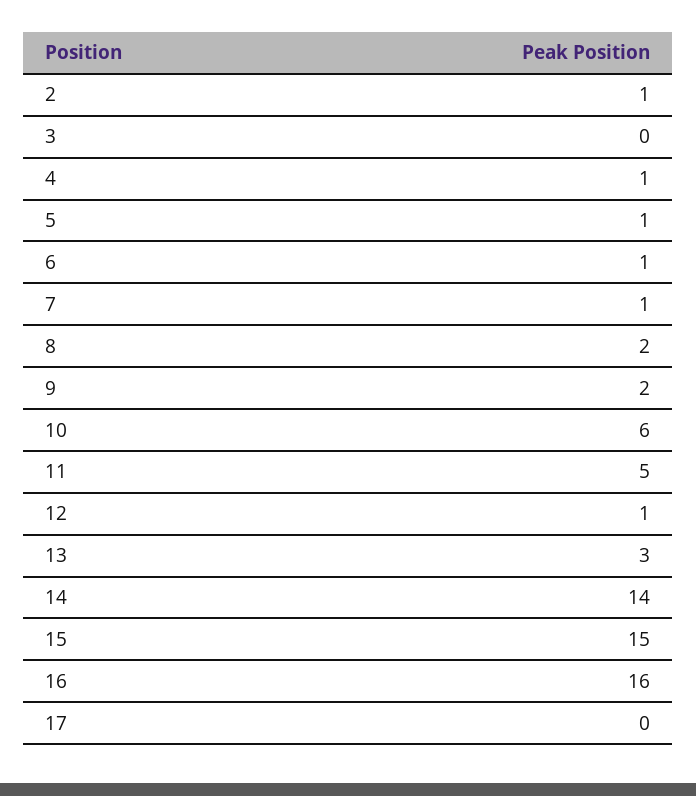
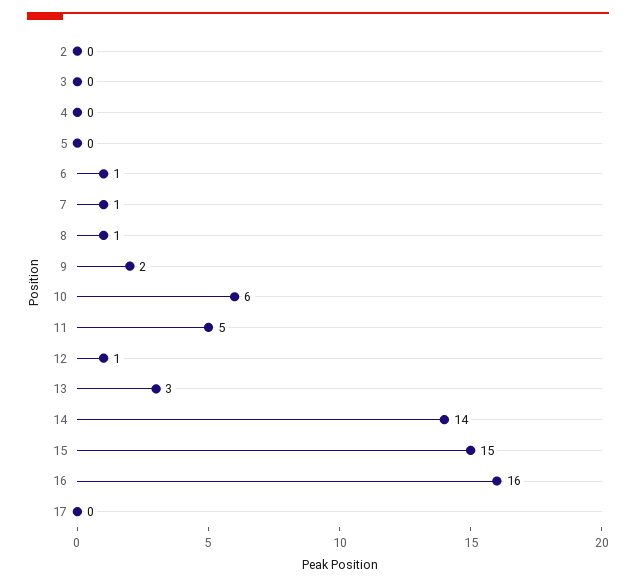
2: 1 -> 0
4: 1 -> 0
5: 1 -> 0
8: 2 -> 1

